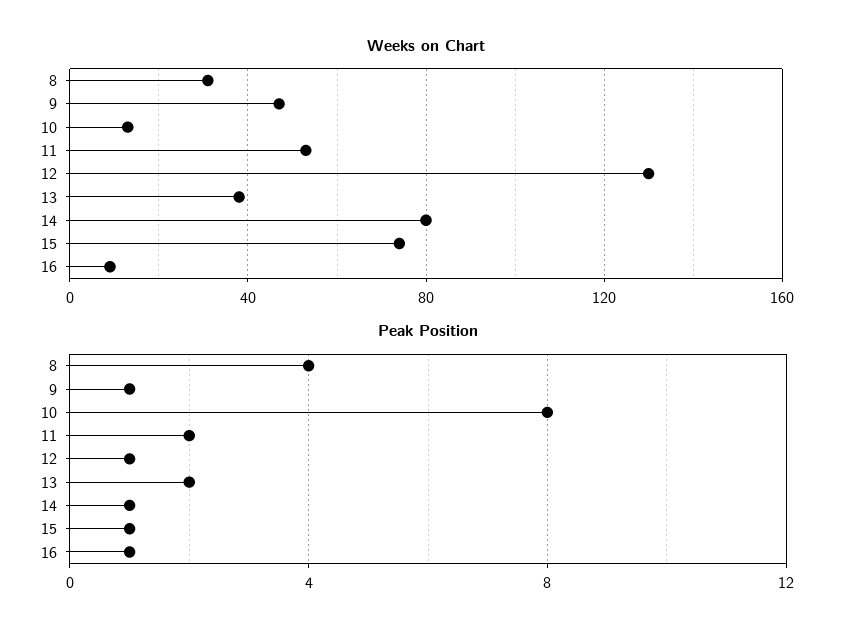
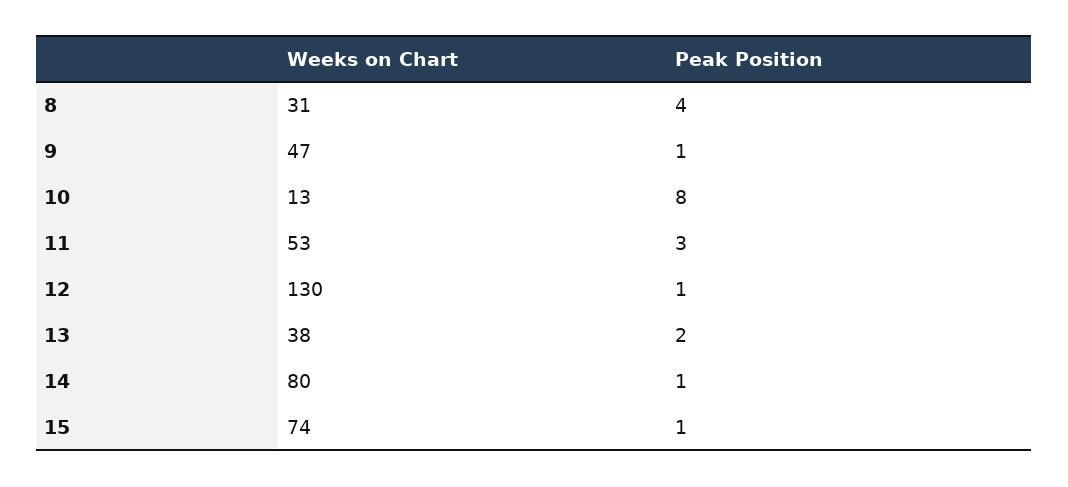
Weeks on Chart, 16: 10 -> none
Peak Position, 11: 2 -> 3
Peak Position, 16: 1 -> none

